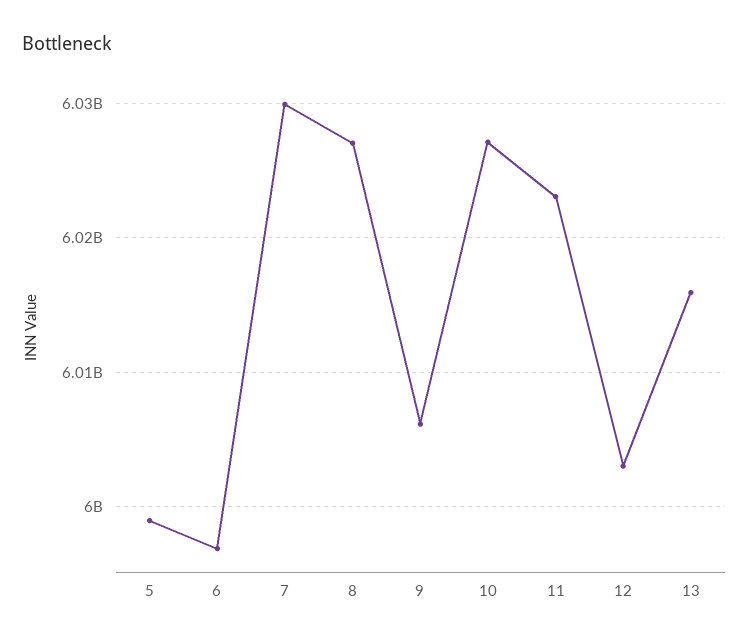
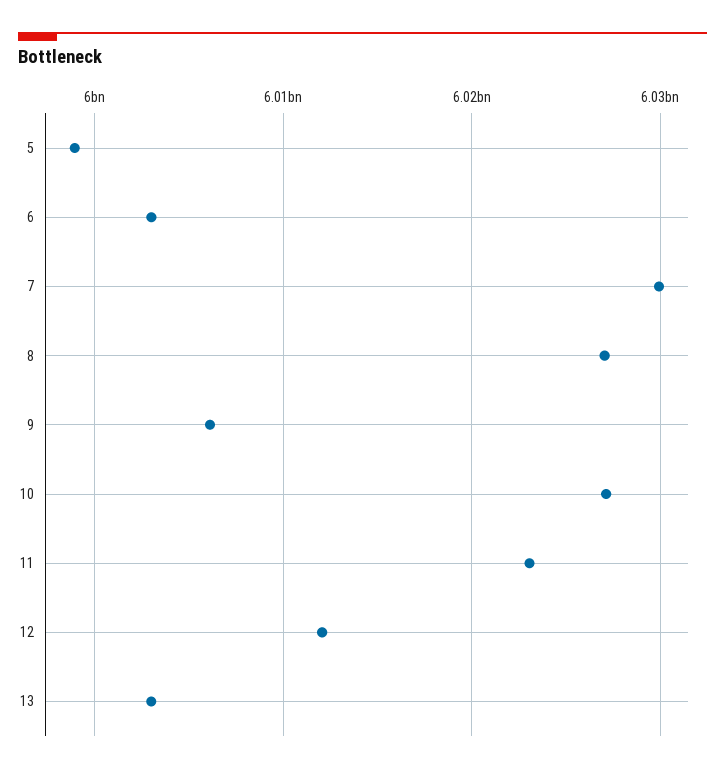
6: 5997000000 -> 6003000000
12: 6003000000 -> 6012000000
13: 6016000000 -> 6003000000

